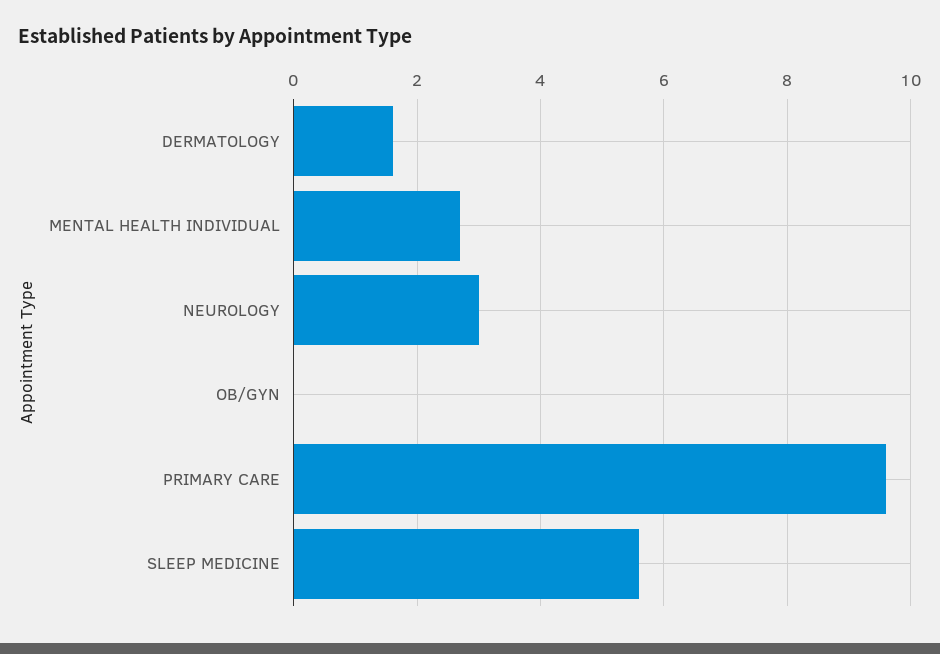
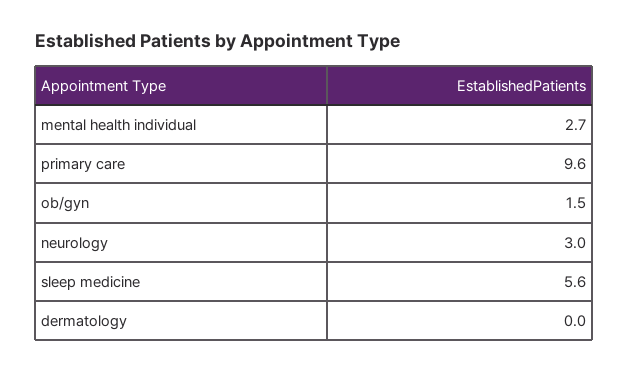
DERMATOLOGY: 1.5 -> 0
OB/GYN: 0 -> 1.5

